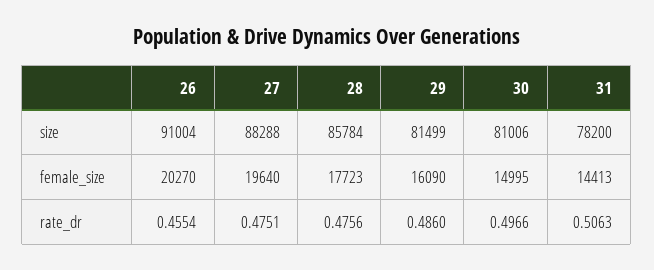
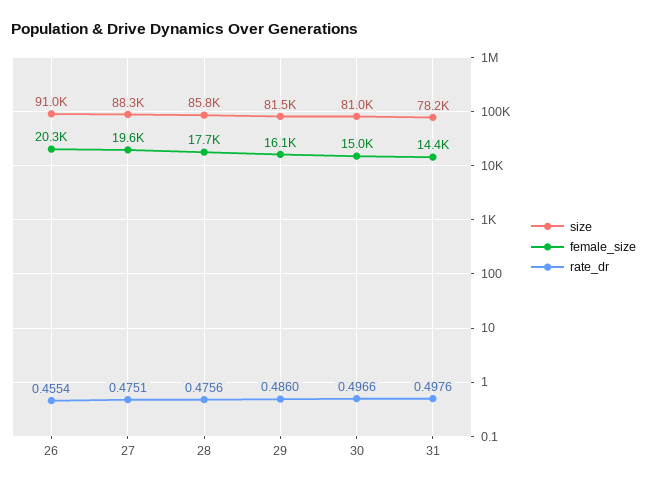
rate_dr, 31: 0.5063 -> 0.4976

